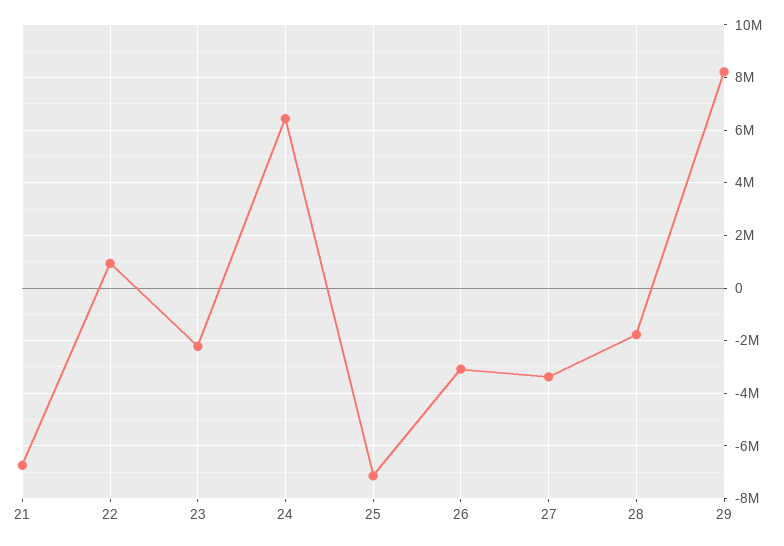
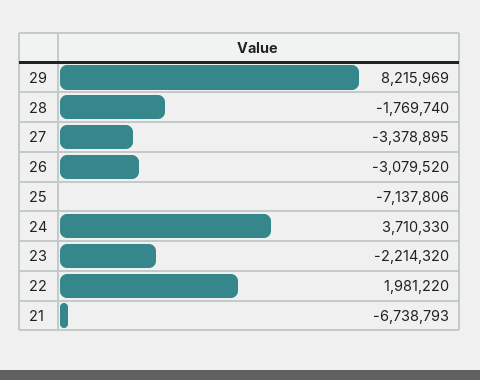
22: 1000000 -> 1981220
24: 6500000 -> 3710330

